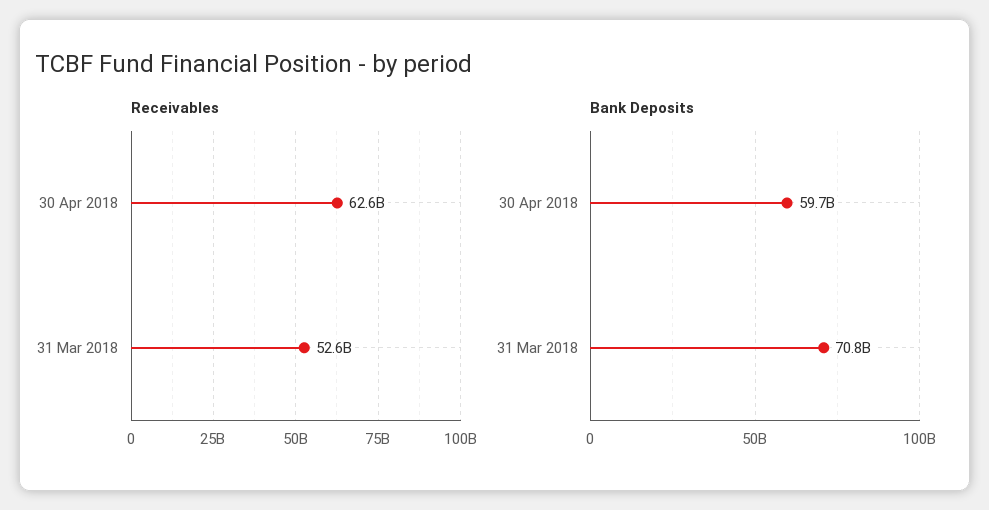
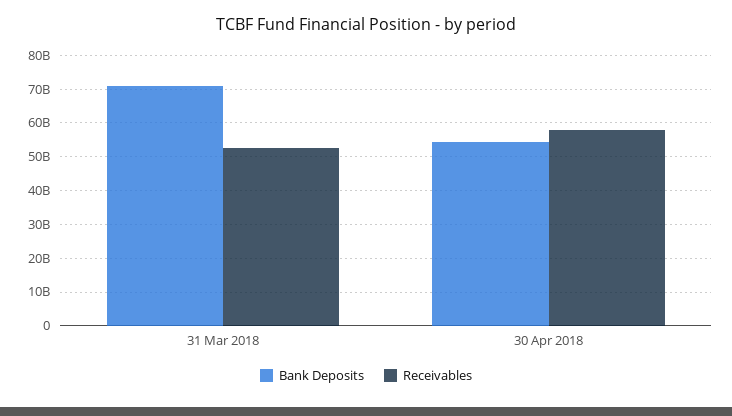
Receivables, 30 Apr 2018: 62600000000 -> 58000000000
Bank Deposits, 30 Apr 2018: 59700000000 -> 54000000000

